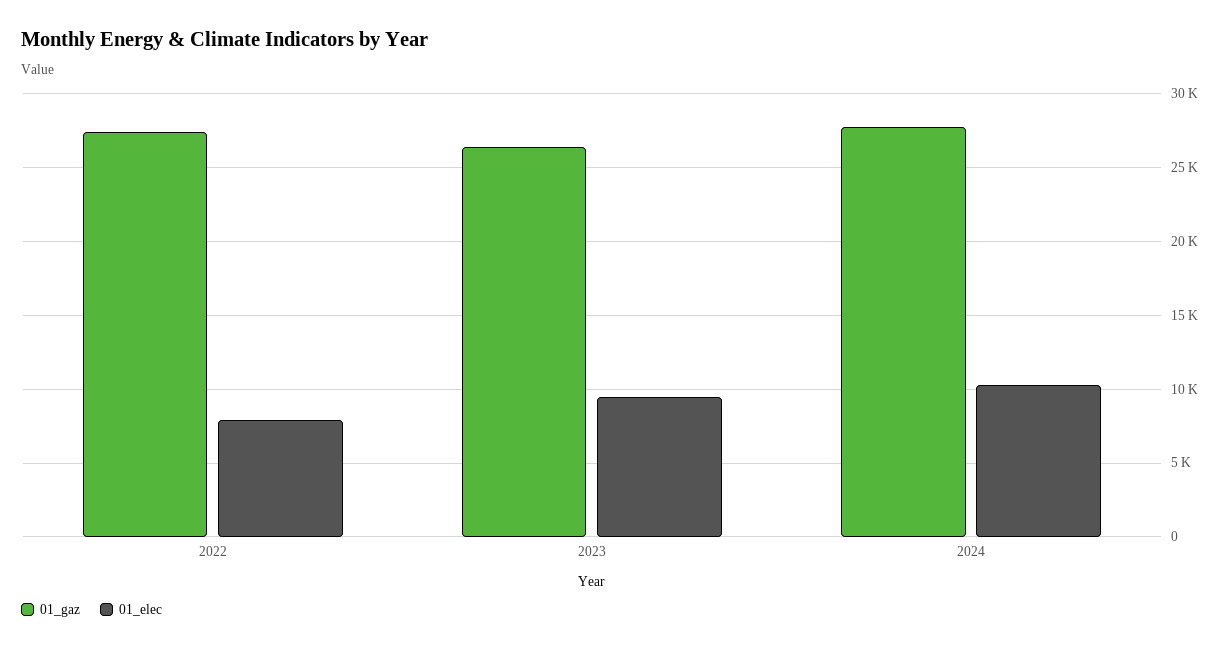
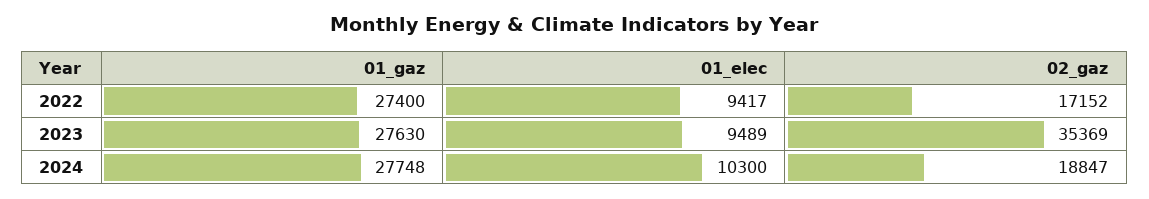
01_elec, 2022: 8000 -> 9417
01_gaz, 2023: 26500 -> 27630
02_gaz, 2022: none -> 17152
02_gaz, 2023: none -> 35369
02_gaz, 2024: none -> 18847

